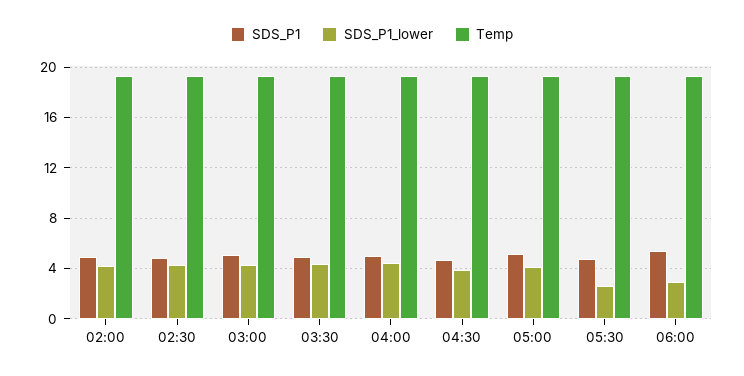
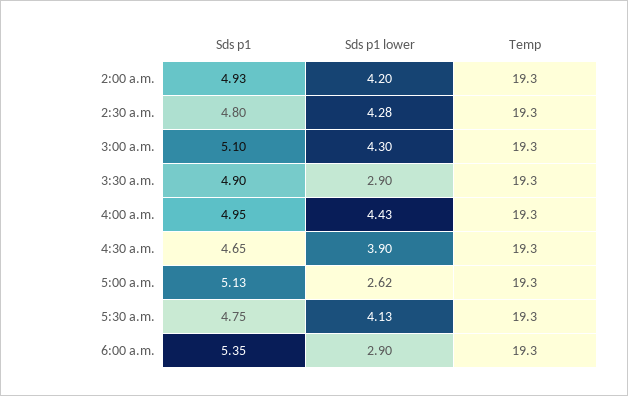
SDS_P1_lower, 03:30: 4.5 -> 2.9
SDS_P1_lower, 05:00: 4 -> 2.62
SDS_P1_lower, 05:30: 2.5 -> 4.13

